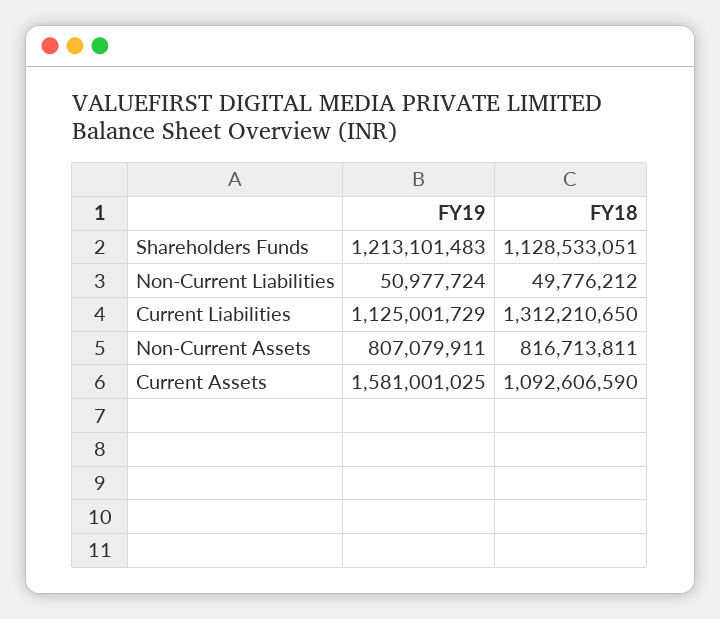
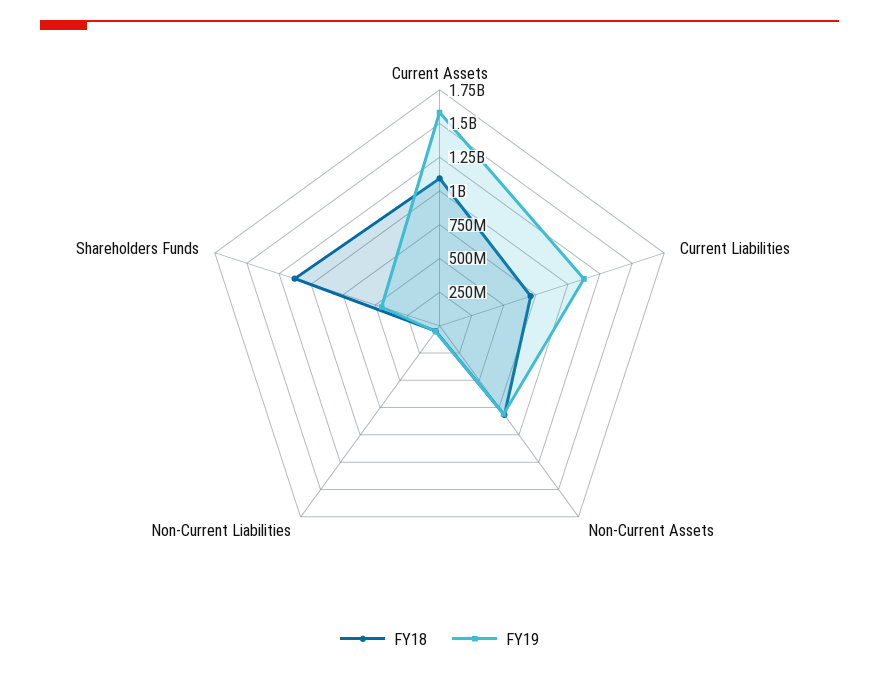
FY19, Shareholders Funds: 1213101483 -> 500000000
FY18, Current Liabilities: 1312210650 -> 750000000

